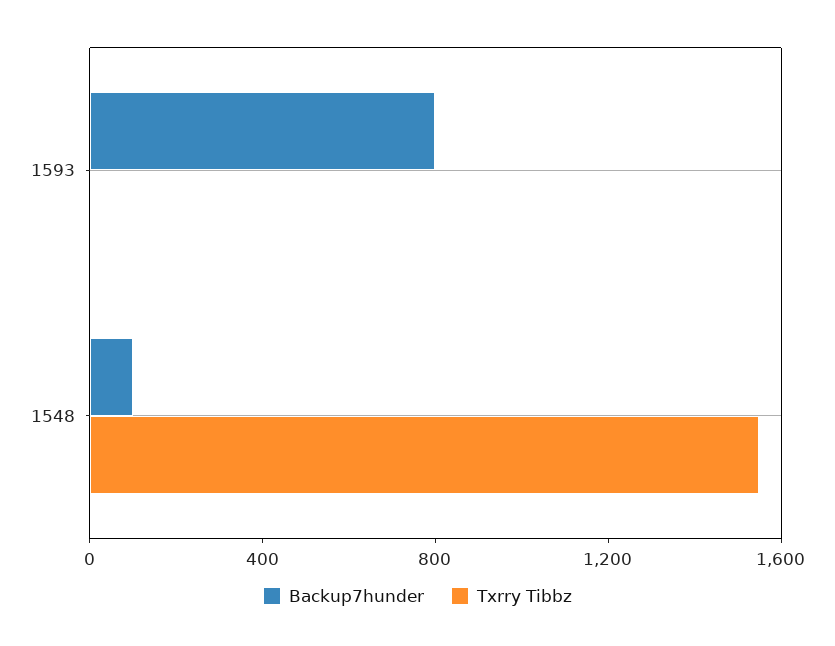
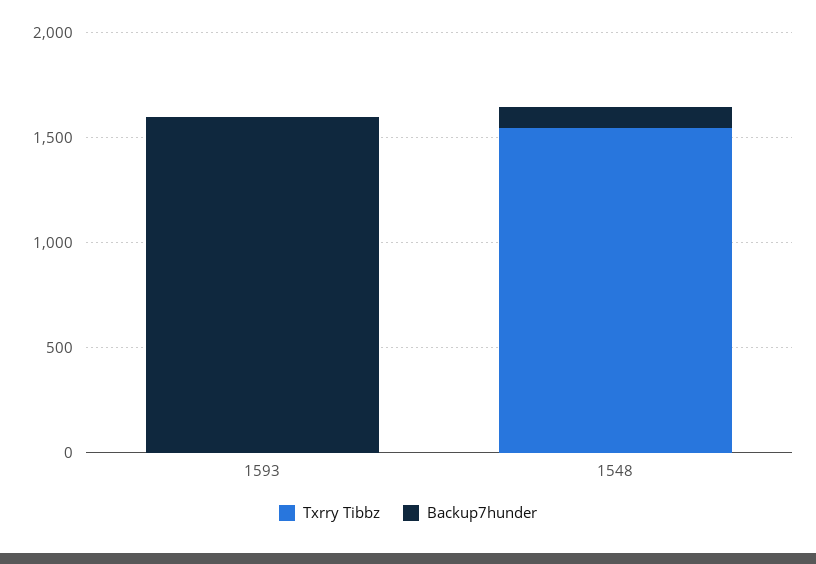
Backup7hunder, 1593: 800 -> 1600

